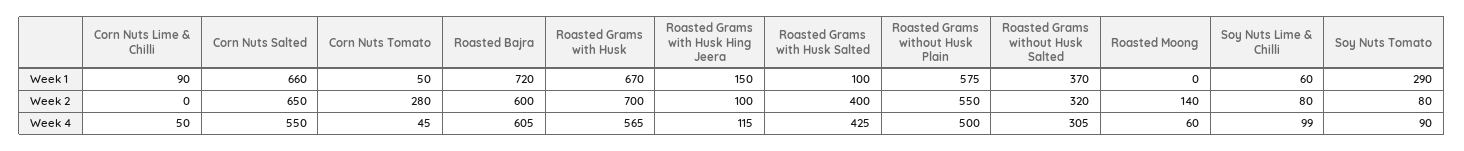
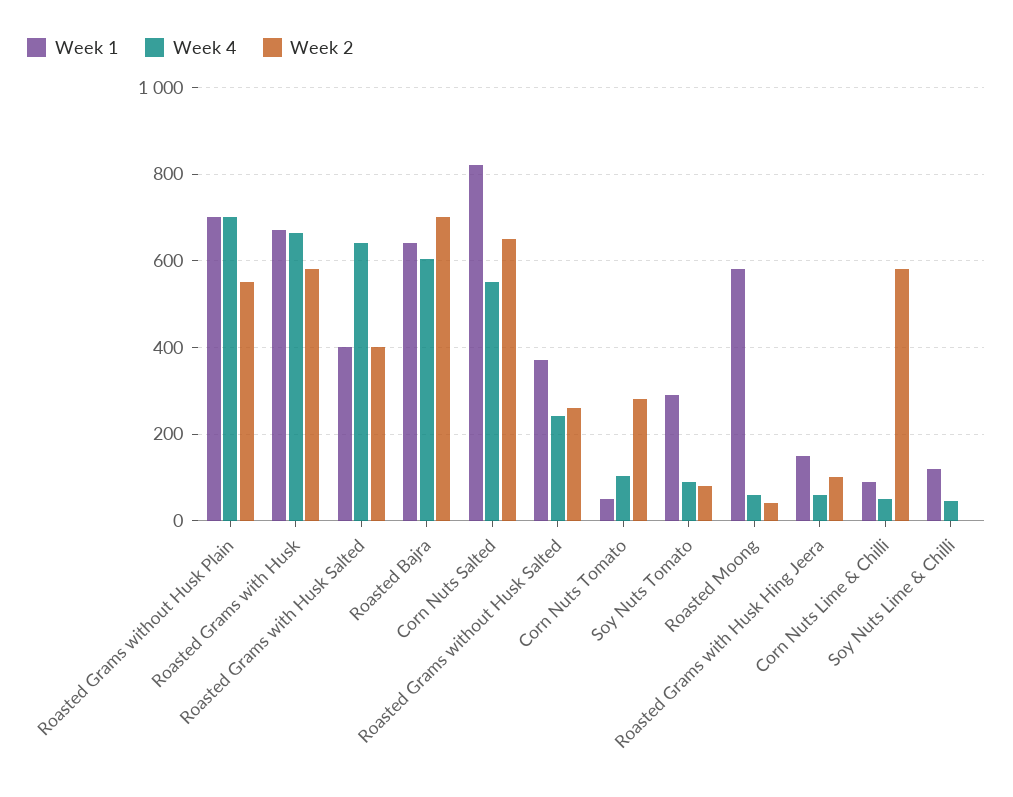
Week 1, Corn Nuts Salted: 660 -> 820
Week 1, Roasted Bajra: 720 -> 640
Week 1, Roasted Grams with Husk Salted: 100 -> 400
Week 1, Roasted Grams without Husk Plain: 575 -> 700
Week 1, Roasted Moong: 0 -> 580
Week 1, Soy Nuts Lime & Chilli: 60 -> 120
Week 2, Corn Nuts Lime & Chilli: 0 -> 580
Week 2, Roasted Bajra: 600 -> 700
Week 2, Roasted Grams with Husk: 700 -> 580
Week 2, Roasted Grams without Husk Salted: 320 -> 260
Week 2, Roasted Moong: 140 -> 40
Week 2, Soy Nuts Lime & Chilli: 80 -> 0
Week 4, Corn Nuts Tomato: 45 -> 100
Week 4, Roasted Grams with Husk: 565 -> 660
Week 4, Roasted Grams with Husk Hing Jeera: 115 -> 60
Week 4, Roasted Grams with Husk Salted: 425 -> 640
Week 4, Roasted Grams without Husk Plain: 500 -> 700
Week 4, Roasted Grams without Husk Salted: 305 -> 240
Week 4, Soy Nuts Lime & Chilli: 99 -> 40

